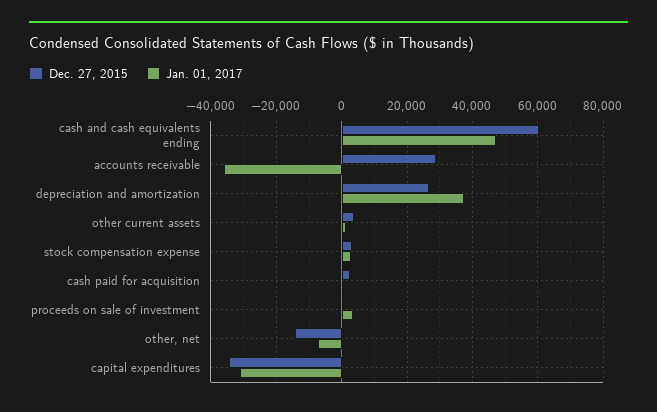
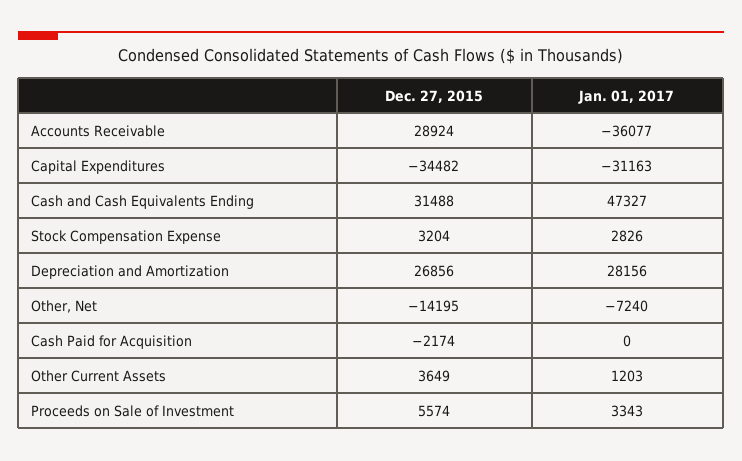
Dec. 27, 2015, cash and cash equivalents ending: 60000 -> 31488
Jan. 01, 2017, depreciation and amortization: 38000 -> 28156
Dec. 27, 2015, cash paid for acquisition: 2000 -> -2174
Dec. 27, 2015, proceeds on sale of investment: 0 -> 5574

